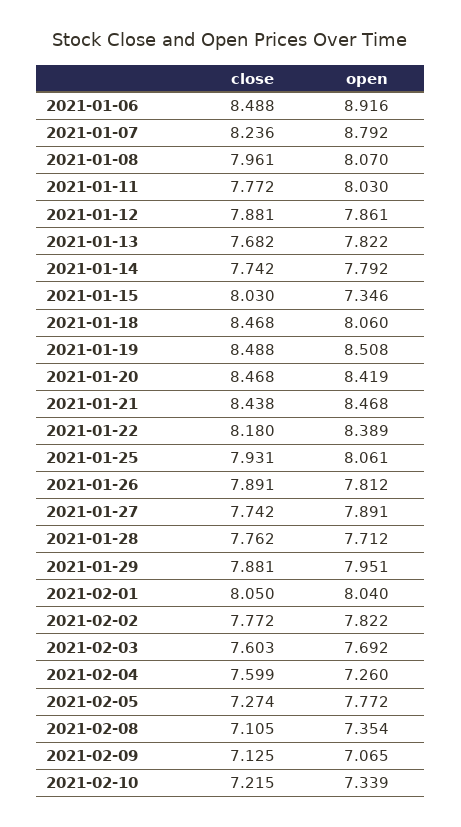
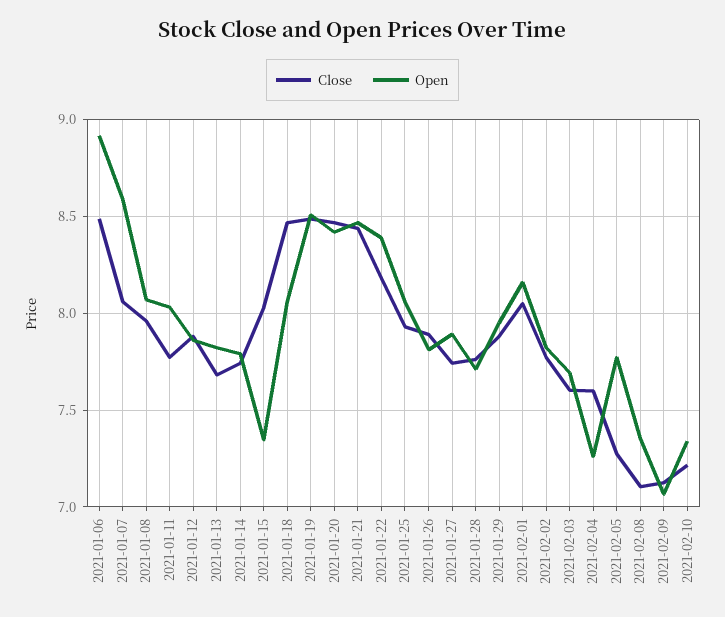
close, 2021-01-07: 8.236 -> 8.05
open, 2021-01-07: 8.792 -> 8.6
open, 2021-02-01: 8.04 -> 8.15

